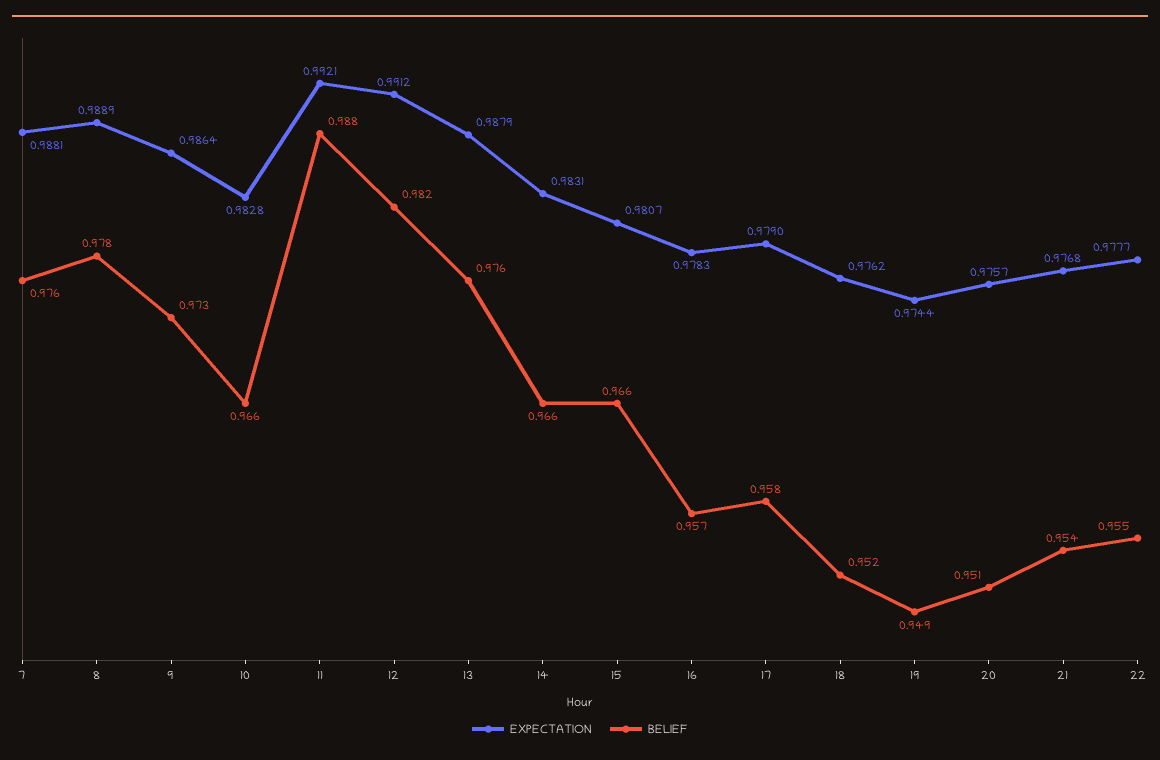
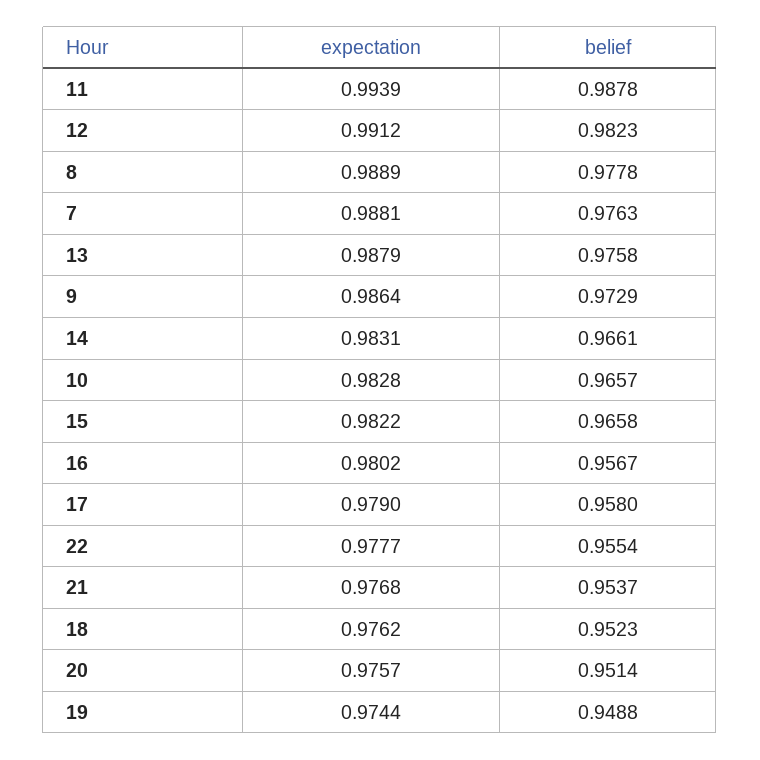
EXPECTATION, 11: 0.9921 -> 0.9939
EXPECTATION, 15: 0.9807 -> 0.9822
EXPECTATION, 16: 0.9783 -> 0.9802

